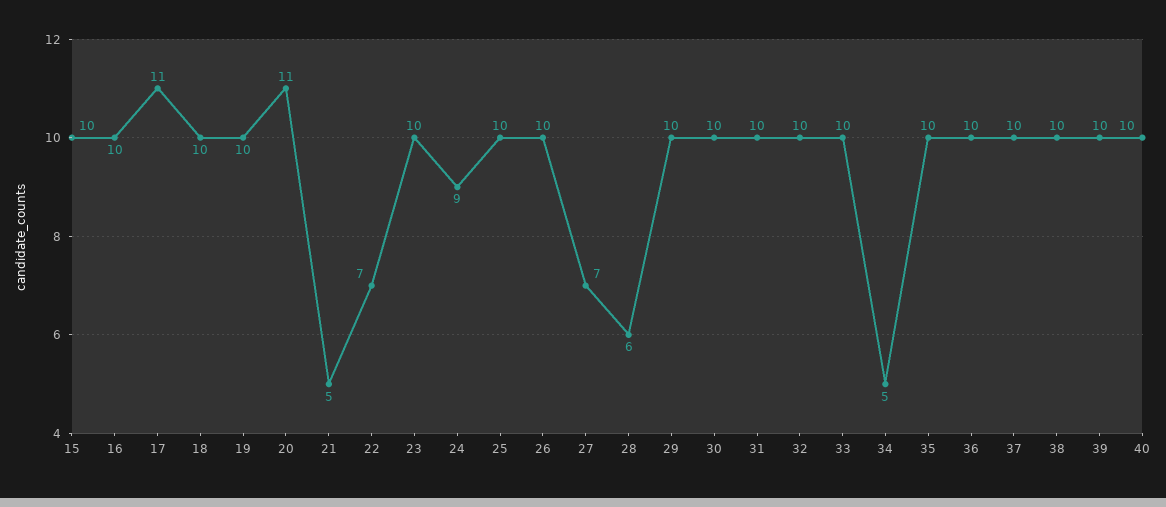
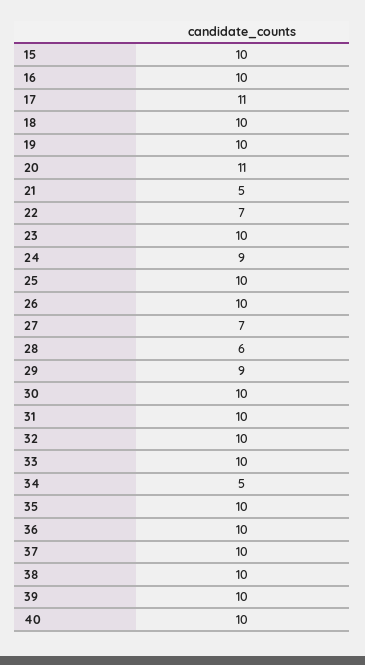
29: 10 -> 9

